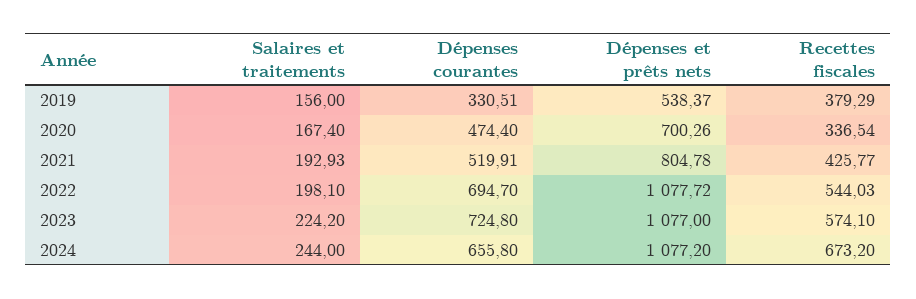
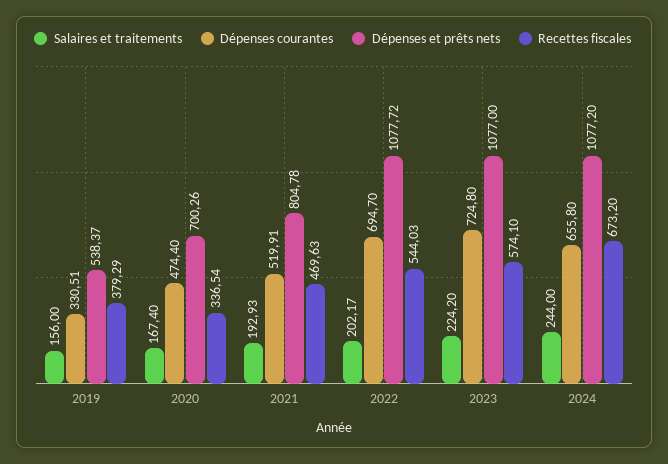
Recettes fiscales, 2021: 425.77 -> 469.63
Salaires et traitements, 2022: 198.1 -> 202.17

